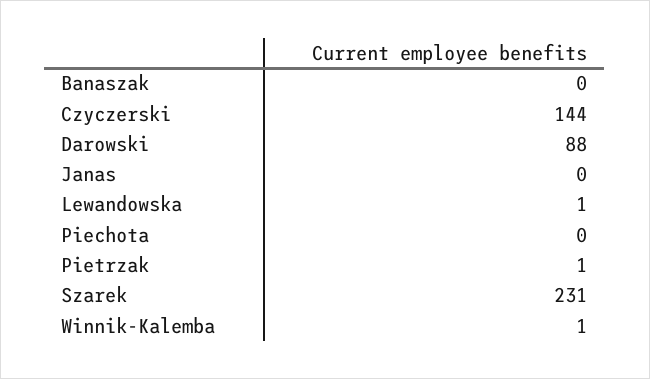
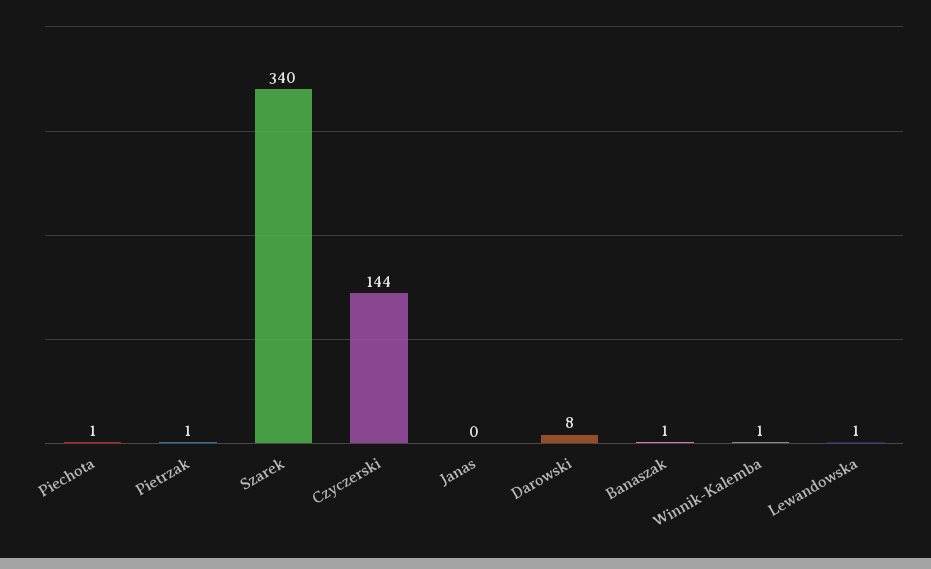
Banaszak: 0 -> 1
Darowski: 88 -> 8
Piechota: 0 -> 1
Szarek: 231 -> 340

